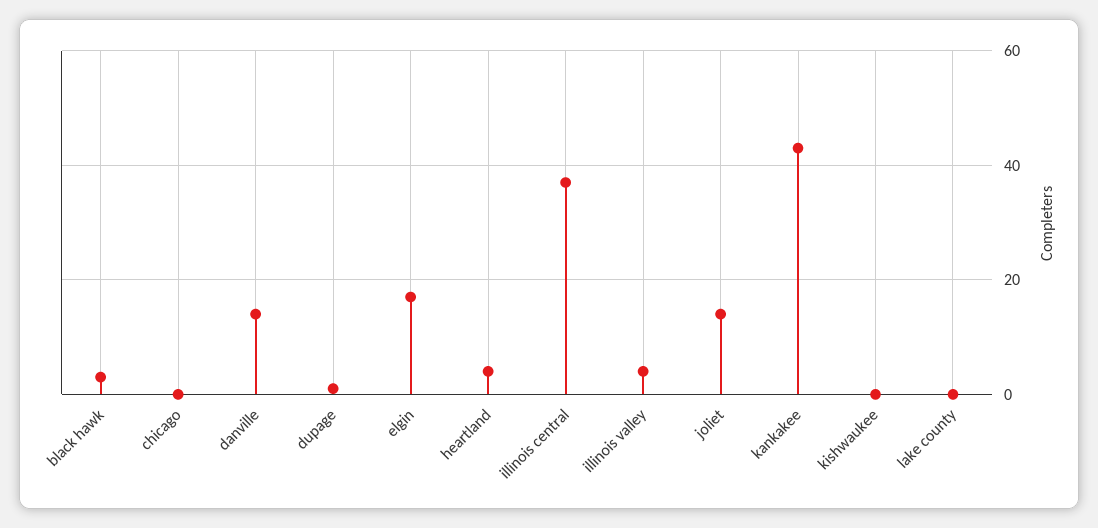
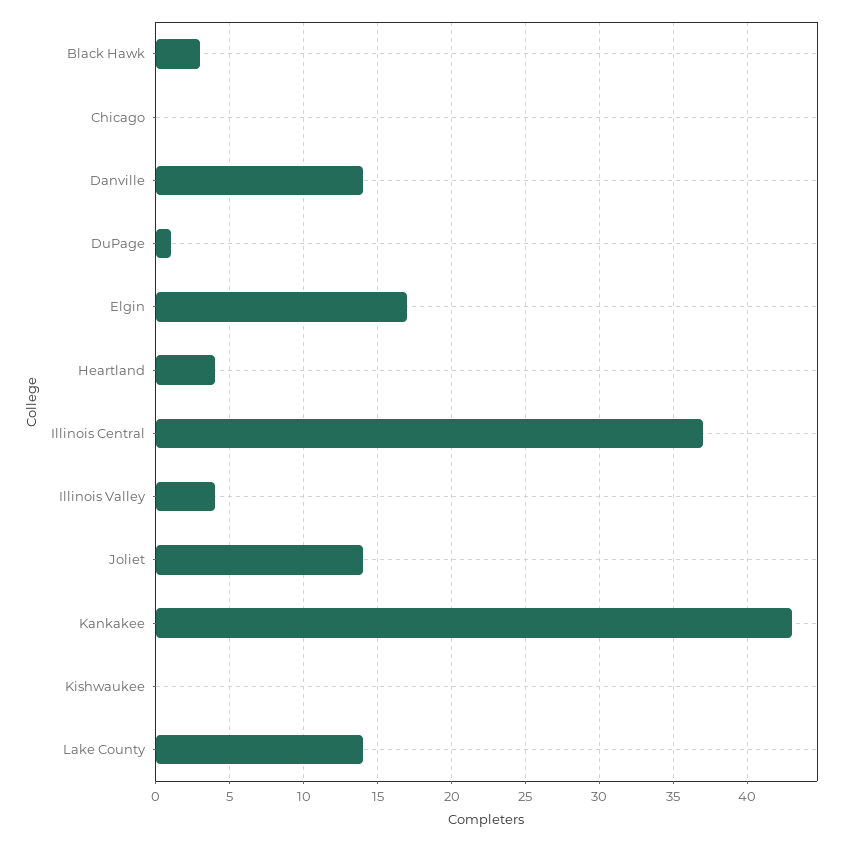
lake county: 0 -> 14

